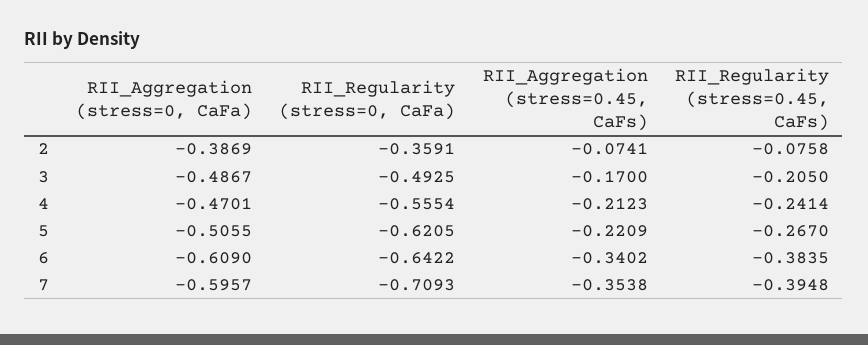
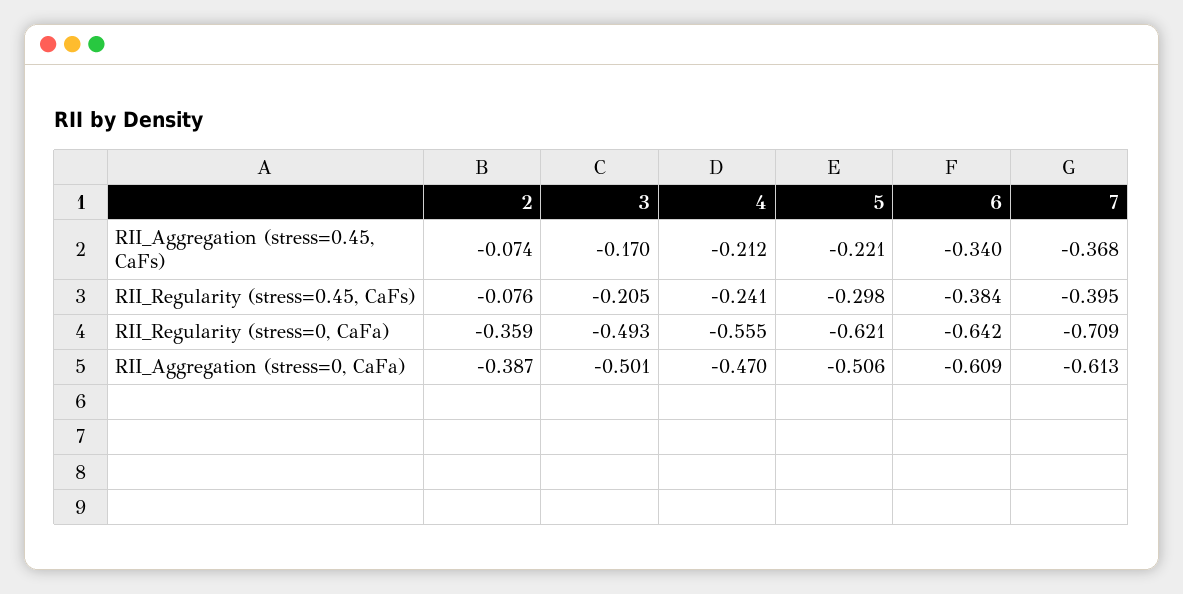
RII_Aggregation (stress=0, CaFa), 3: -0.4867 -> -0.501
RII_Regularity (stress=0.45, CaFs), 5: -0.267 -> -0.298
RII_Aggregation (stress=0, CaFa), 7: -0.5957 -> -0.613
RII_Aggregation (stress=0.45, CaFs), 7: -0.3538 -> -0.368

